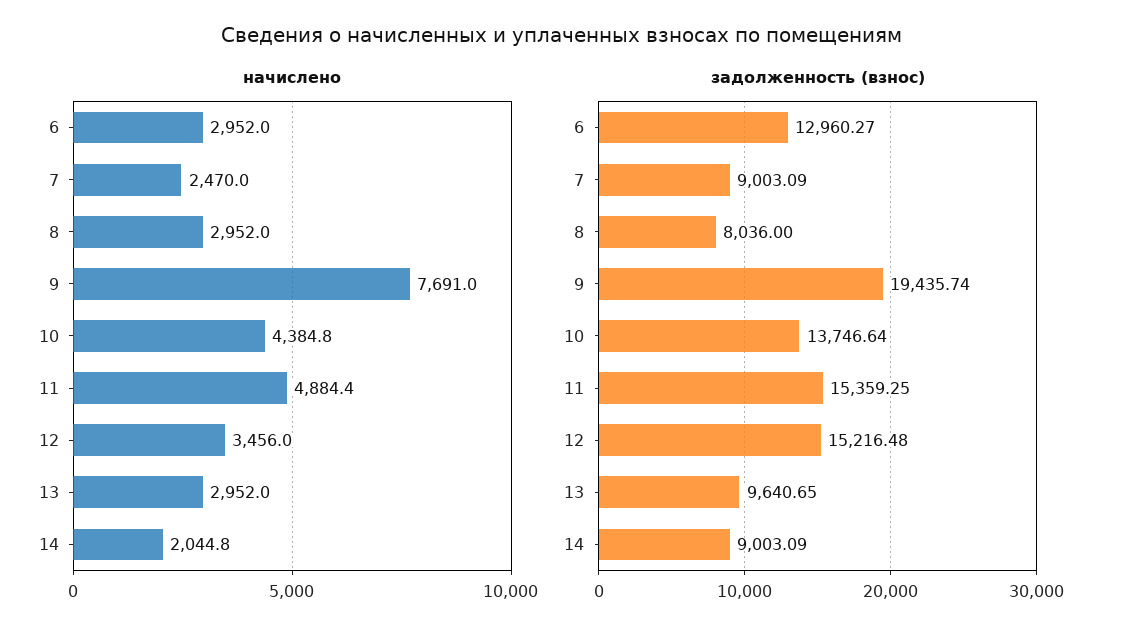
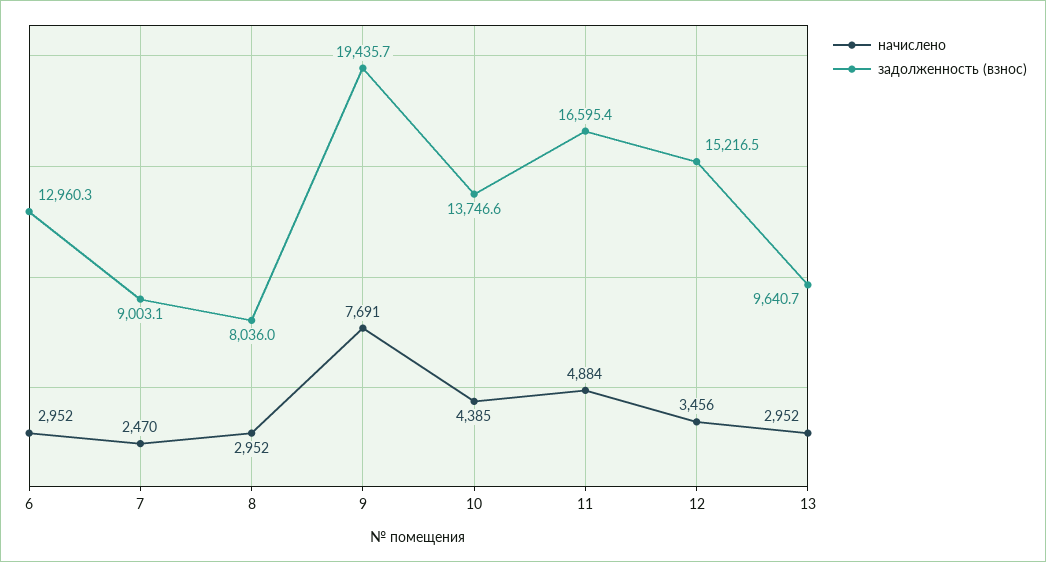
начислено, 14: 2044.8 -> none
задолженность (взнос), 11: 15359.25 -> 16595.4
задолженность (взнос), 14: 9003.09 -> none

